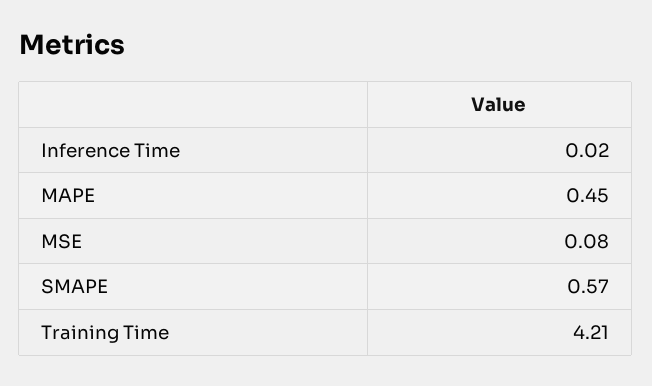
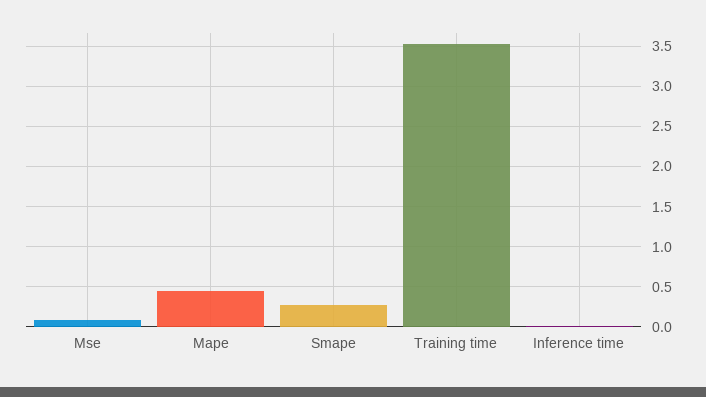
SMAPE: 0.57 -> 0.3
Training Time: 4.21 -> 3.5

